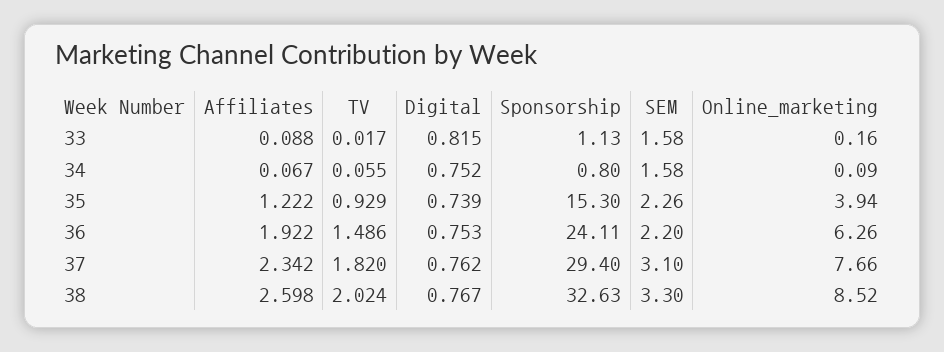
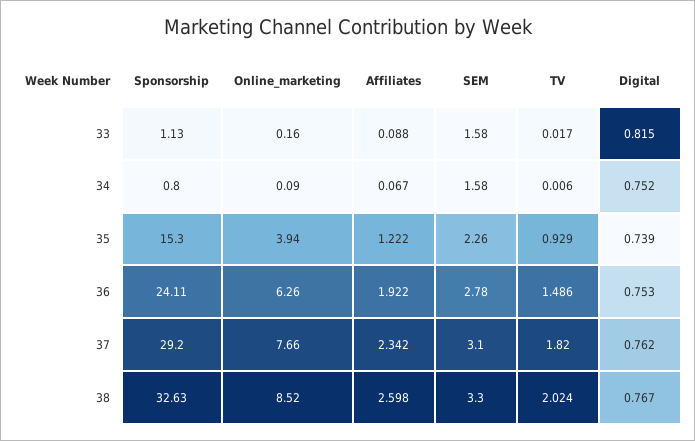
TV, 34: 0.055 -> 0.006
SEM, 36: 2.2 -> 2.78
Sponsorship, 37: 29.4 -> 29.2

